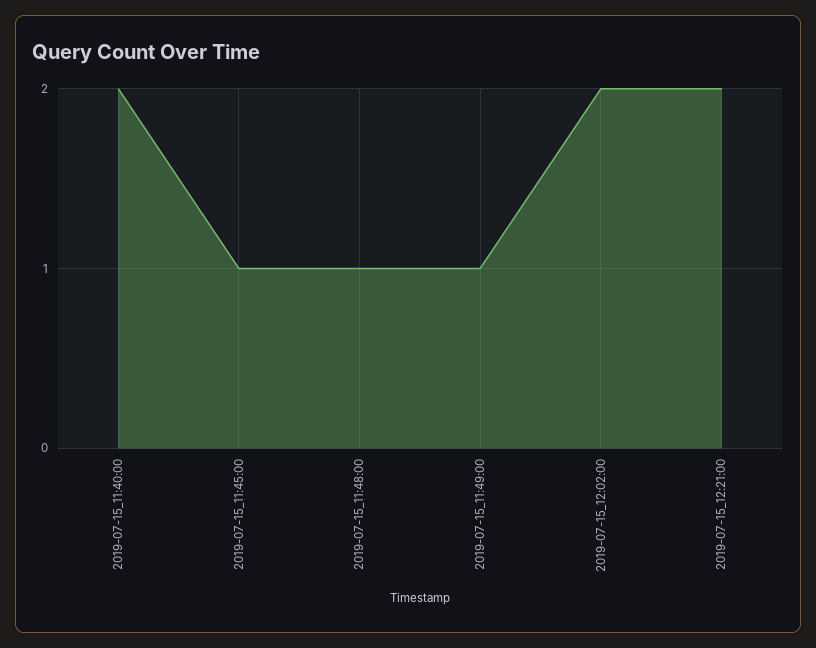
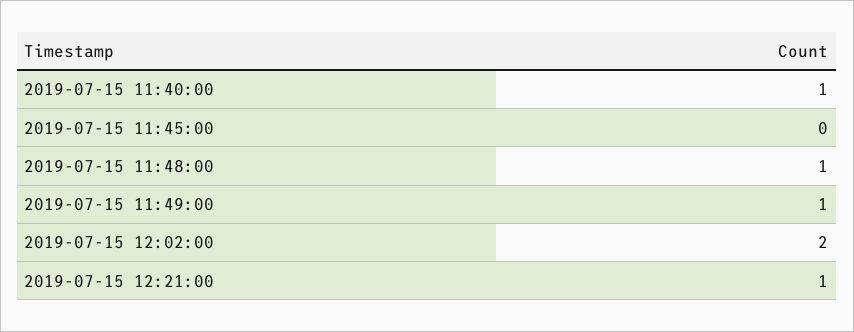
2019-07-15_11:40:00: 2 -> 1
2019-07-15_11:45:00: 1 -> 0
2019-07-15_12:21:00: 2 -> 1

